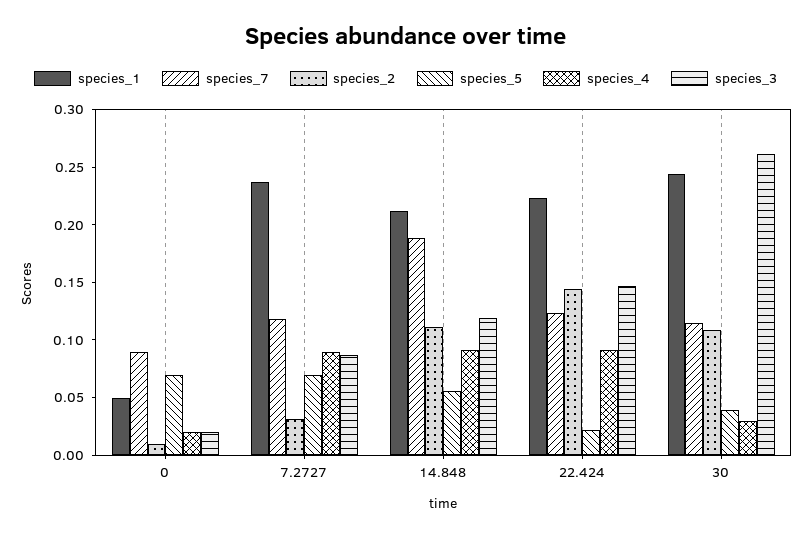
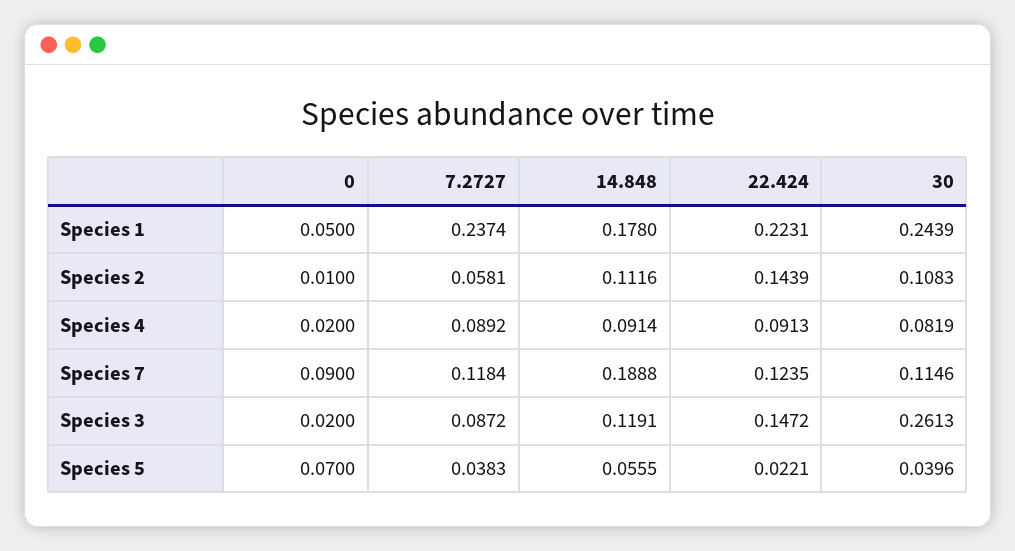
species_2, 7.2727: 0.03 -> 0.0581
species_5, 7.2727: 0.07 -> 0.0383
species_1, 14.848: 0.21 -> 0.178
species_4, 30: 0.03 -> 0.0819

